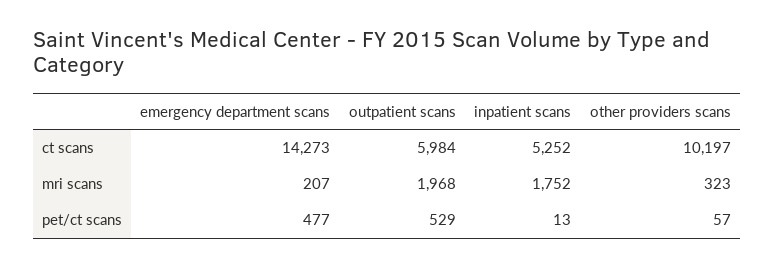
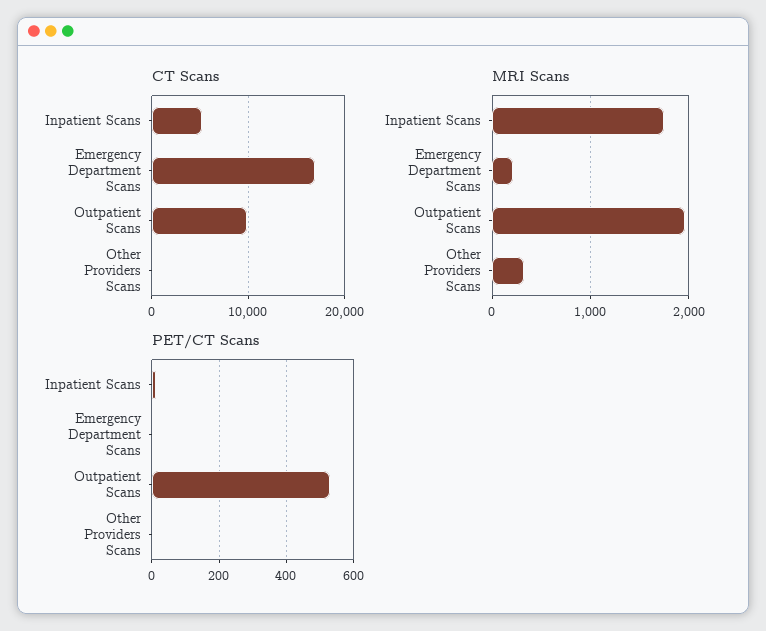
ct scans, emergency department scans: 14273 -> 17000
ct scans, outpatient scans: 5984 -> 10000
ct scans, other providers scans: 10197 -> 0
pet/ct scans, emergency department scans: 477 -> 0
pet/ct scans, other providers scans: 57 -> 0

